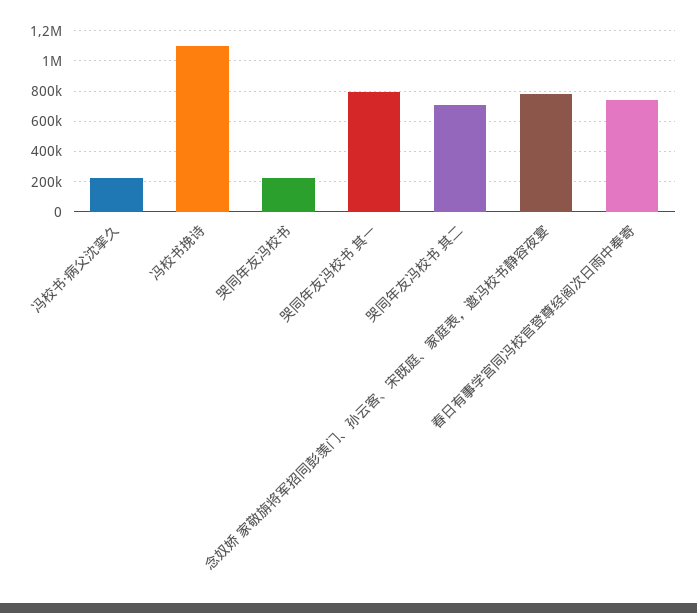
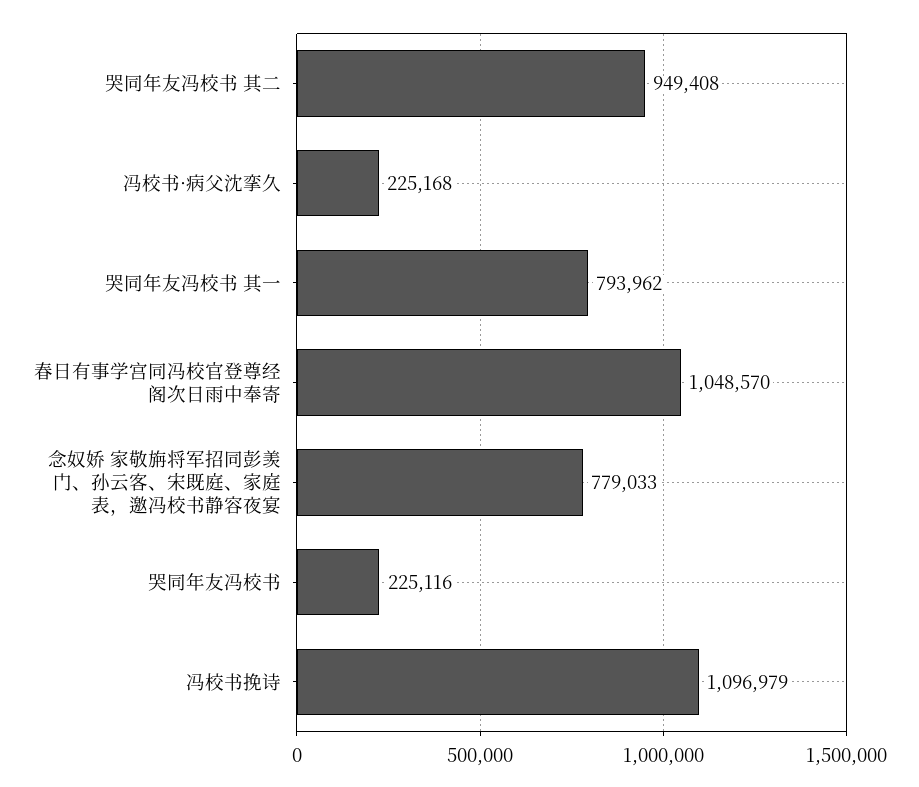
哭同年友冯校书 其二: 700000 -> 949408
春日有事学宫同冯校官登尊经阁次日雨中奉寄: 750000 -> 1048570

